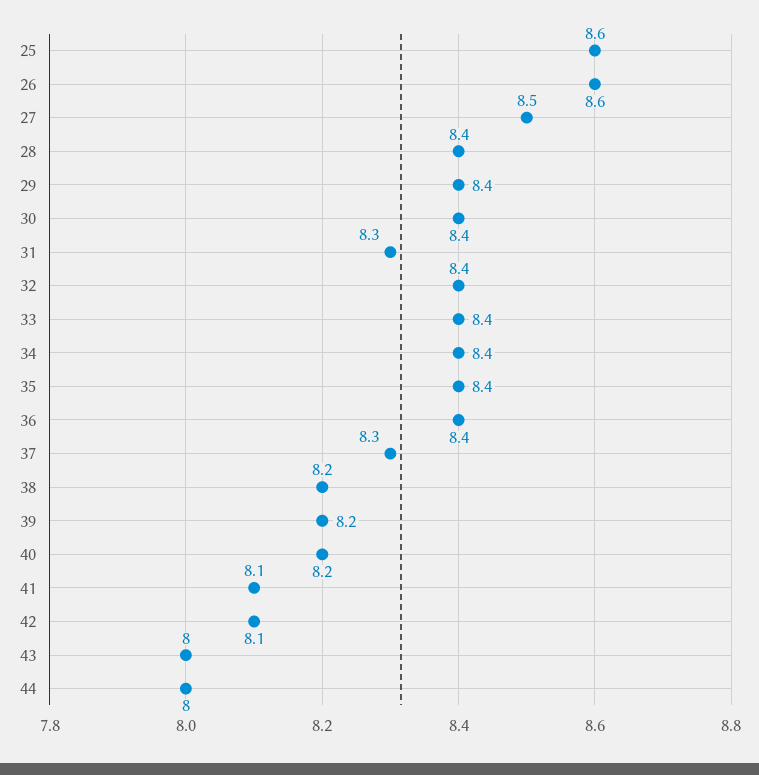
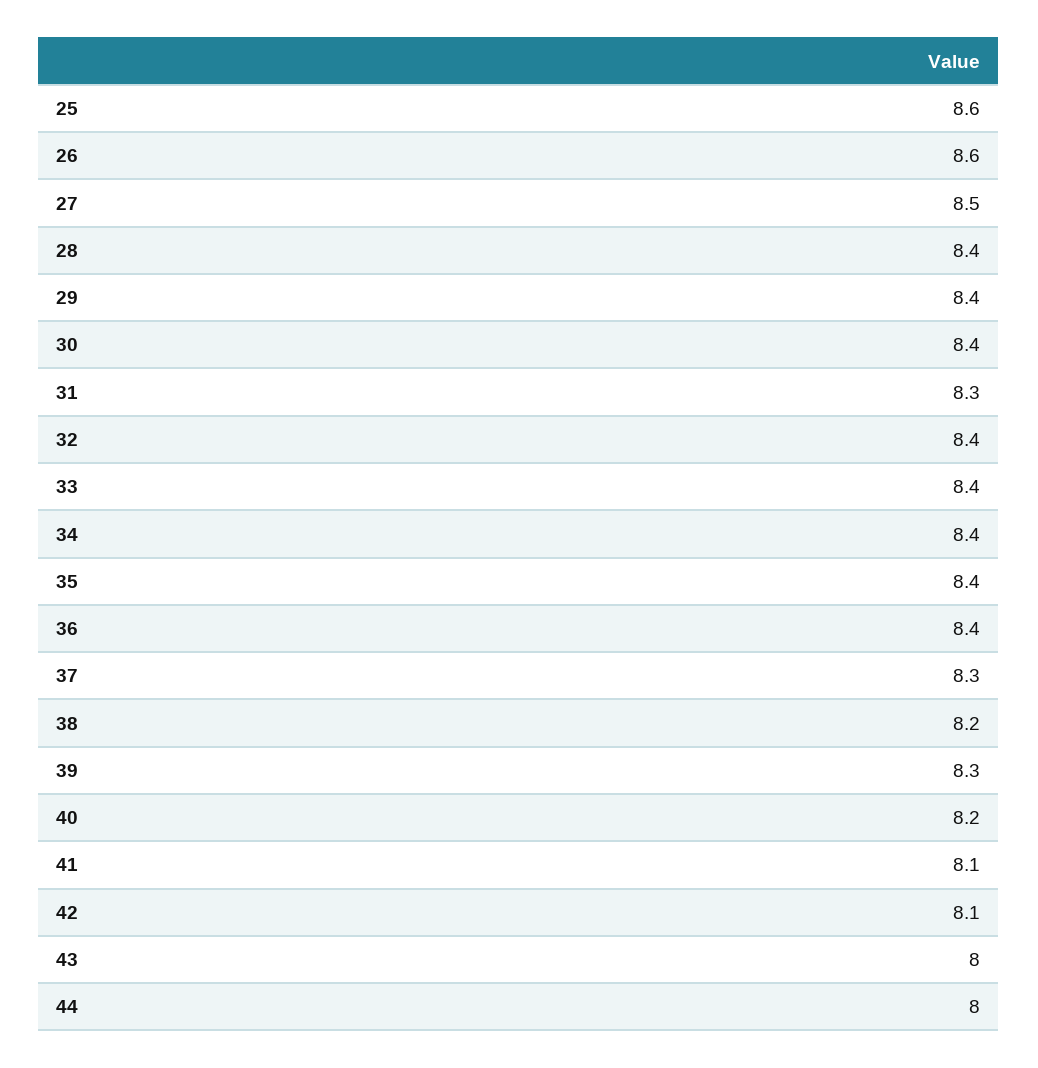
39: 8.2 -> 8.3

